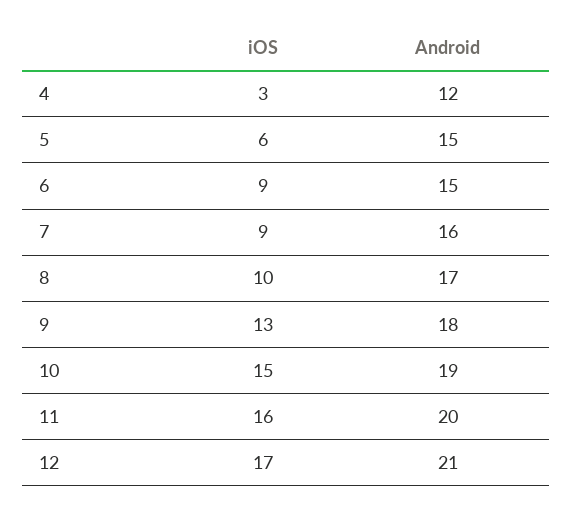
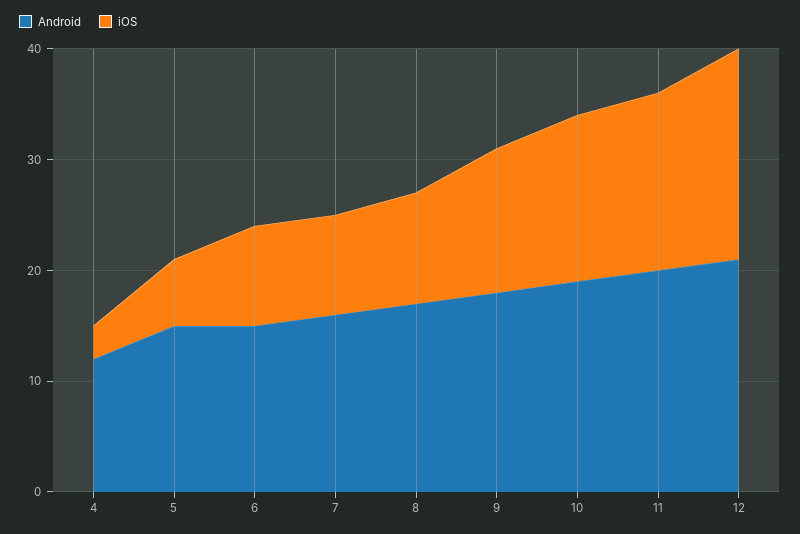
iOS, 12: 17 -> 19

